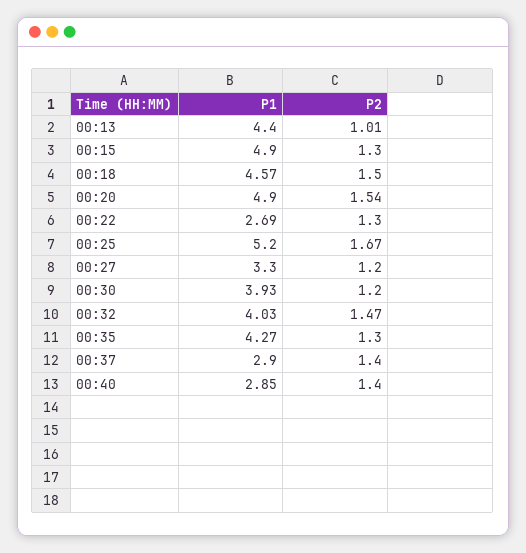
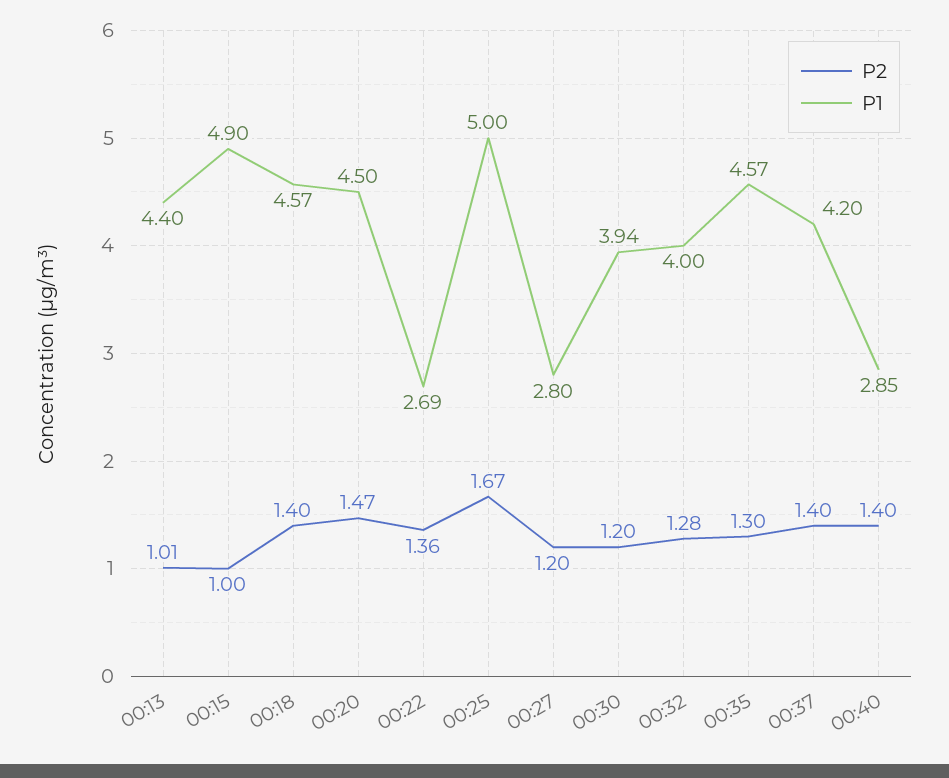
P2, 00:15: 1.3 -> 1
P2, 00:18: 1.5 -> 1.4
P1, 00:20: 4.9 -> 4.5
P2, 00:20: 1.54 -> 1.47
P2, 00:22: 1.3 -> 1.36
P1, 00:25: 5.2 -> 5
P1, 00:27: 3.3 -> 2.8
P1, 00:30: 3.93 -> 3.94
P1, 00:32: 4.03 -> 4
P2, 00:32: 1.47 -> 1.28
P1, 00:35: 4.27 -> 4.57
P1, 00:37: 2.9 -> 4.2

